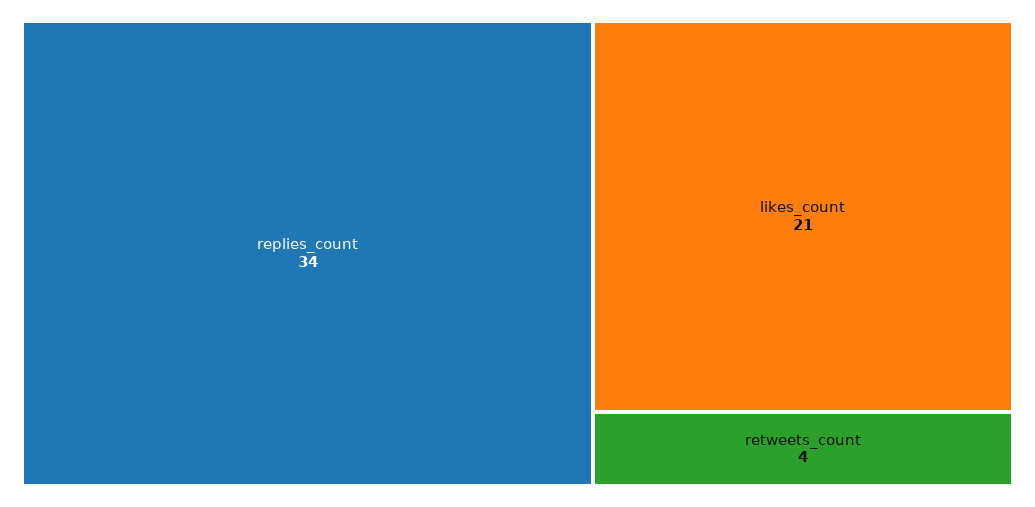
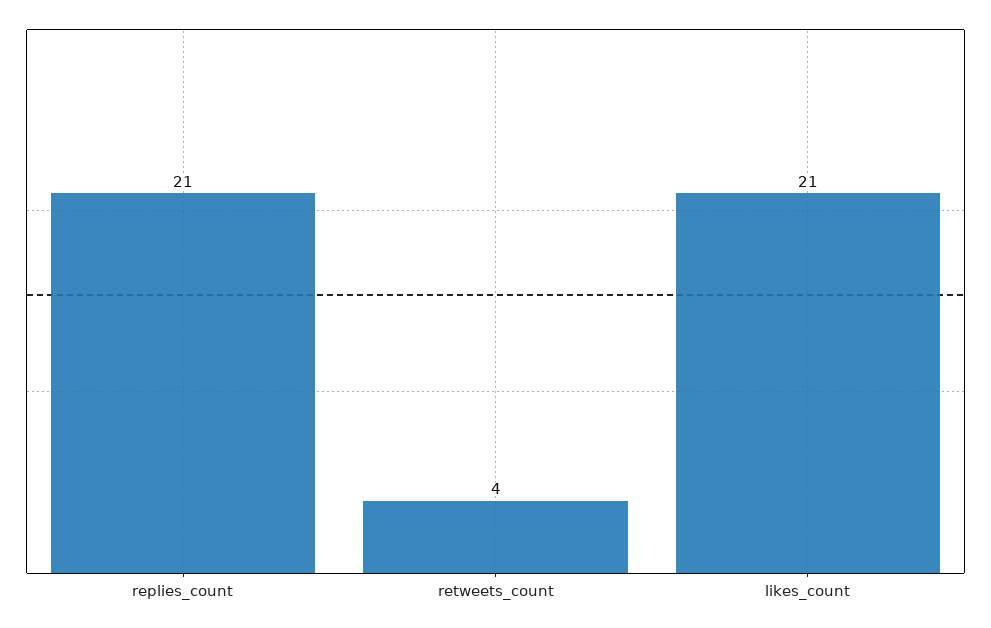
replies_count: 34 -> 21

